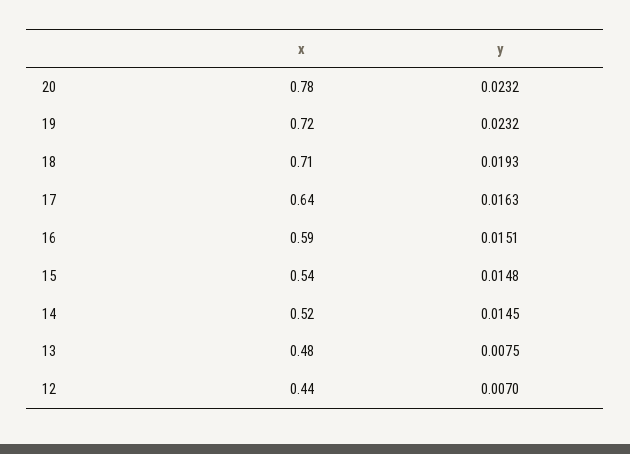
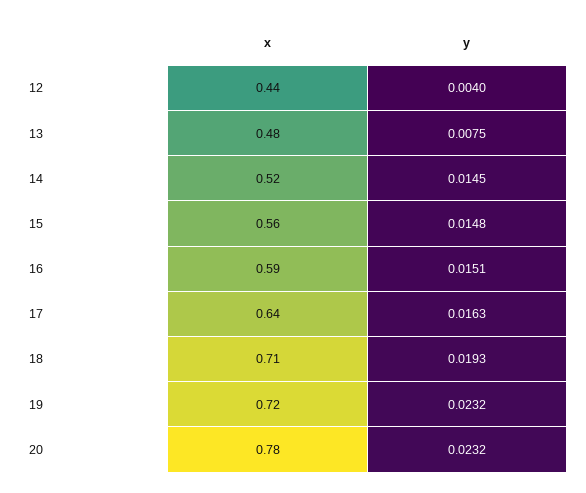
x, 15: 0.54 -> 0.56
y, 12: 0.007 -> 0.004

